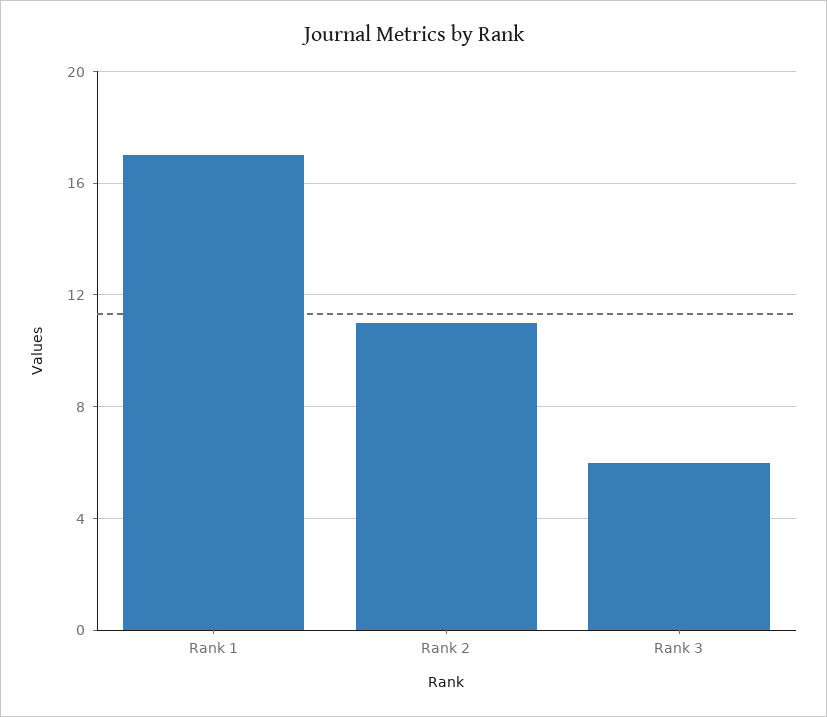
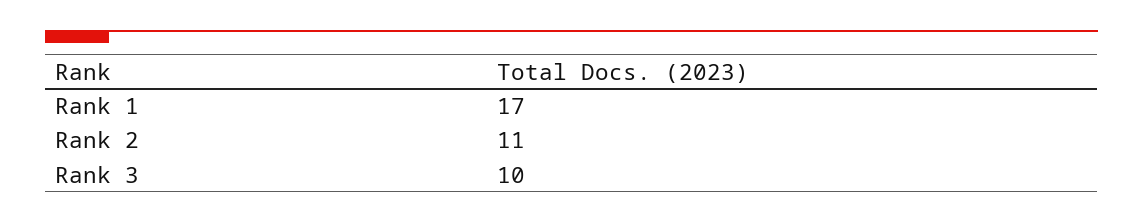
Rank 3: 6 -> 10

